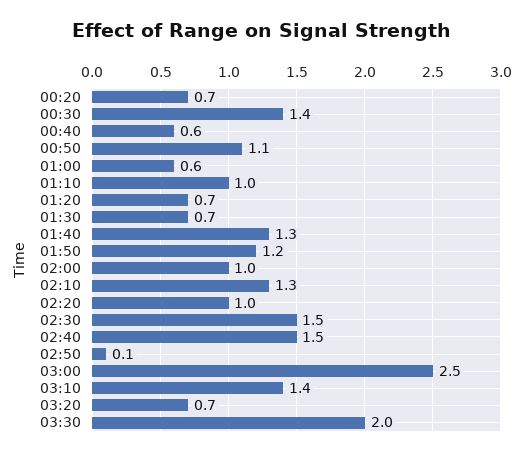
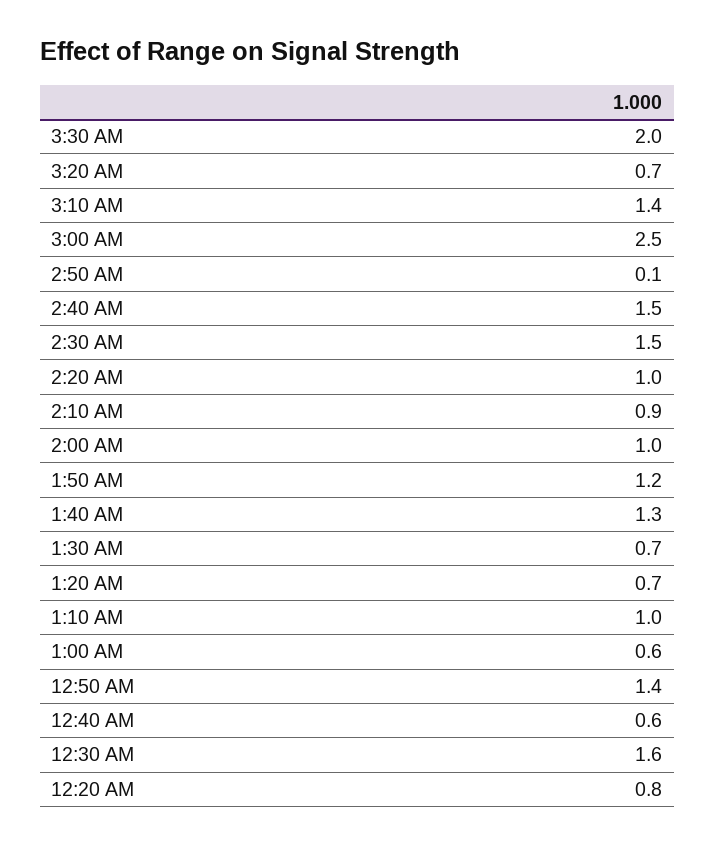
00:20: 0.7 -> 0.8
00:30: 1.4 -> 1.6
00:50: 1.1 -> 1.4
02:10: 1.3 -> 0.9

